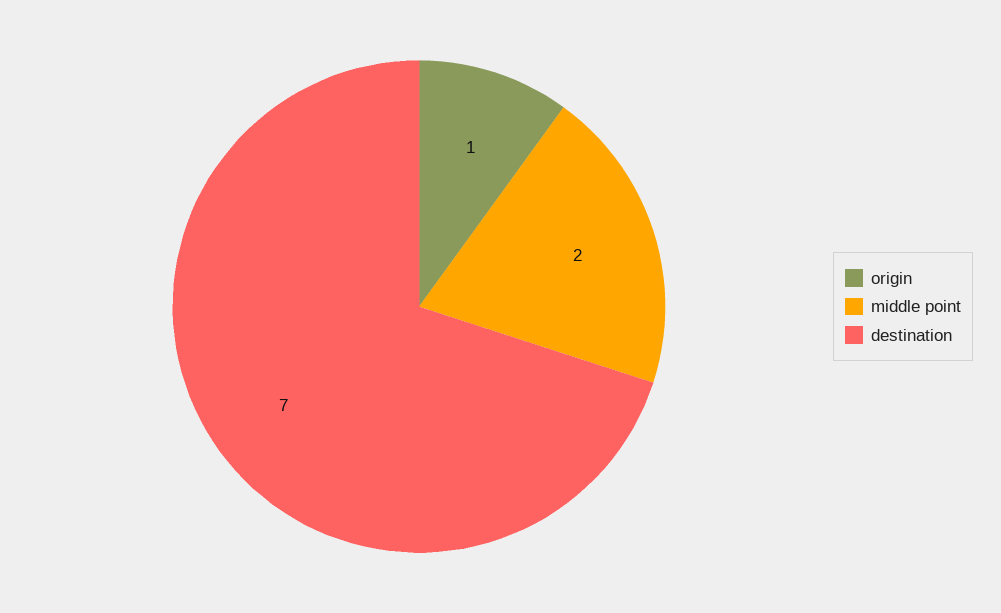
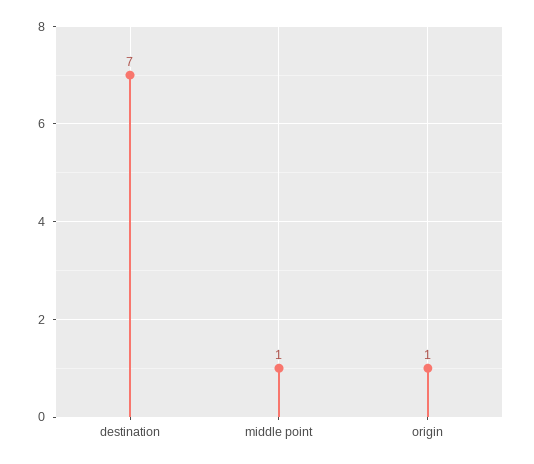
middle point: 2 -> 1

